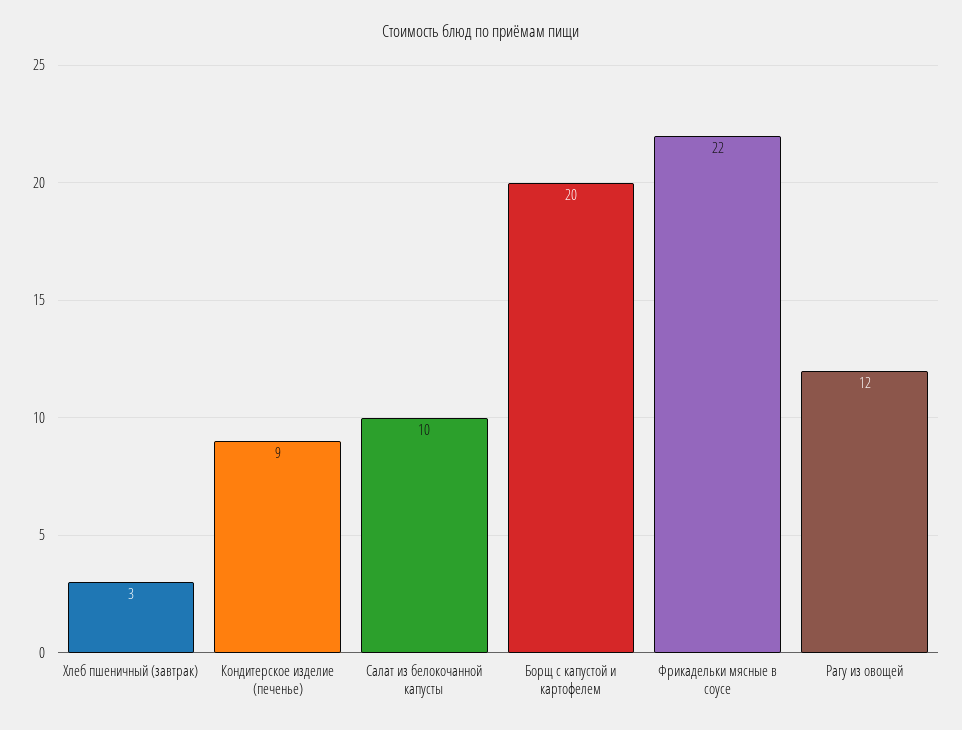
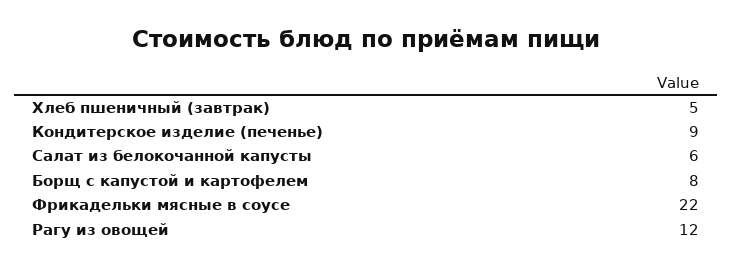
Хлеб пшеничный (завтрак): 3 -> 5
Салат из белокочанной капусты: 10 -> 6
Борщ с капустой и картофелем: 20 -> 8

